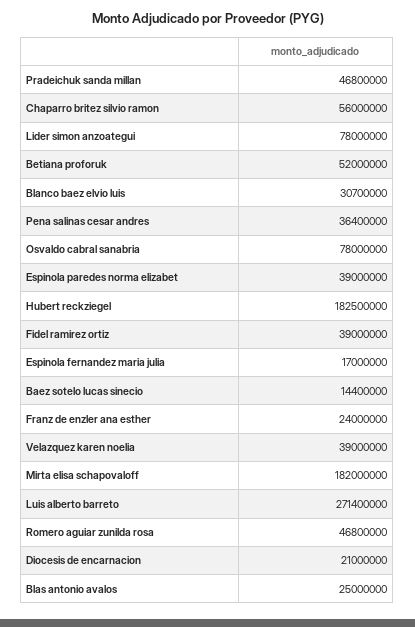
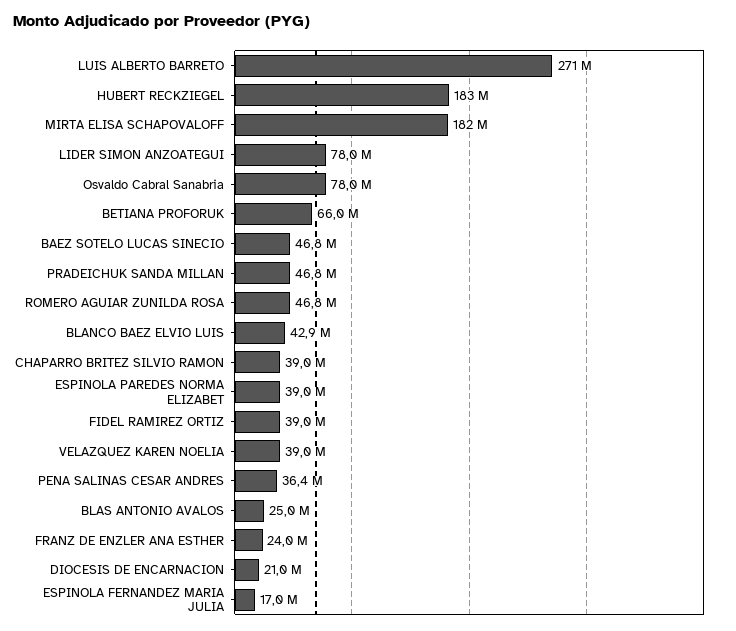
Chaparro britez silvio ramon: 56000000 -> 39000000
Betiana proforuk: 52000000 -> 66000000
Blanco baez elvio luis: 30700000 -> 42900000
Baez sotelo lucas sinecio: 14400000 -> 46800000

